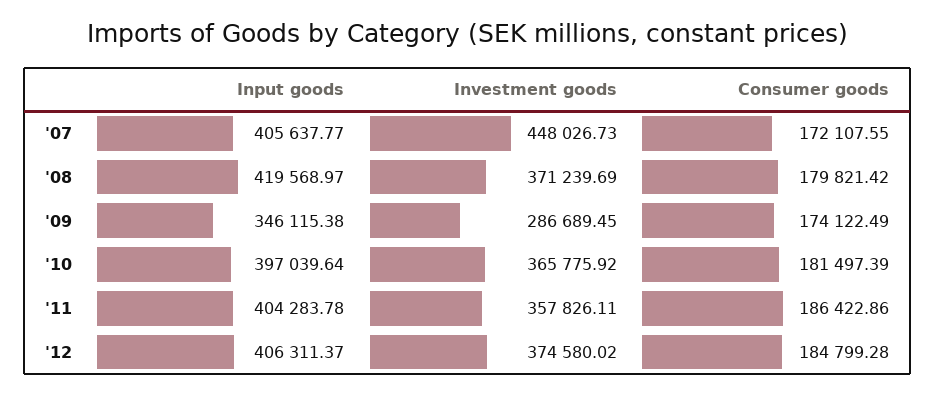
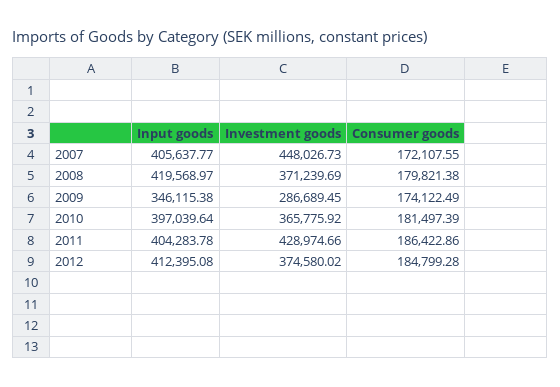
Consumer goods, '08: 179821.42 -> 179821.38
Investment goods, '11: 357826.11 -> 428974.66
Input goods, '12: 406311.37 -> 412395.08

